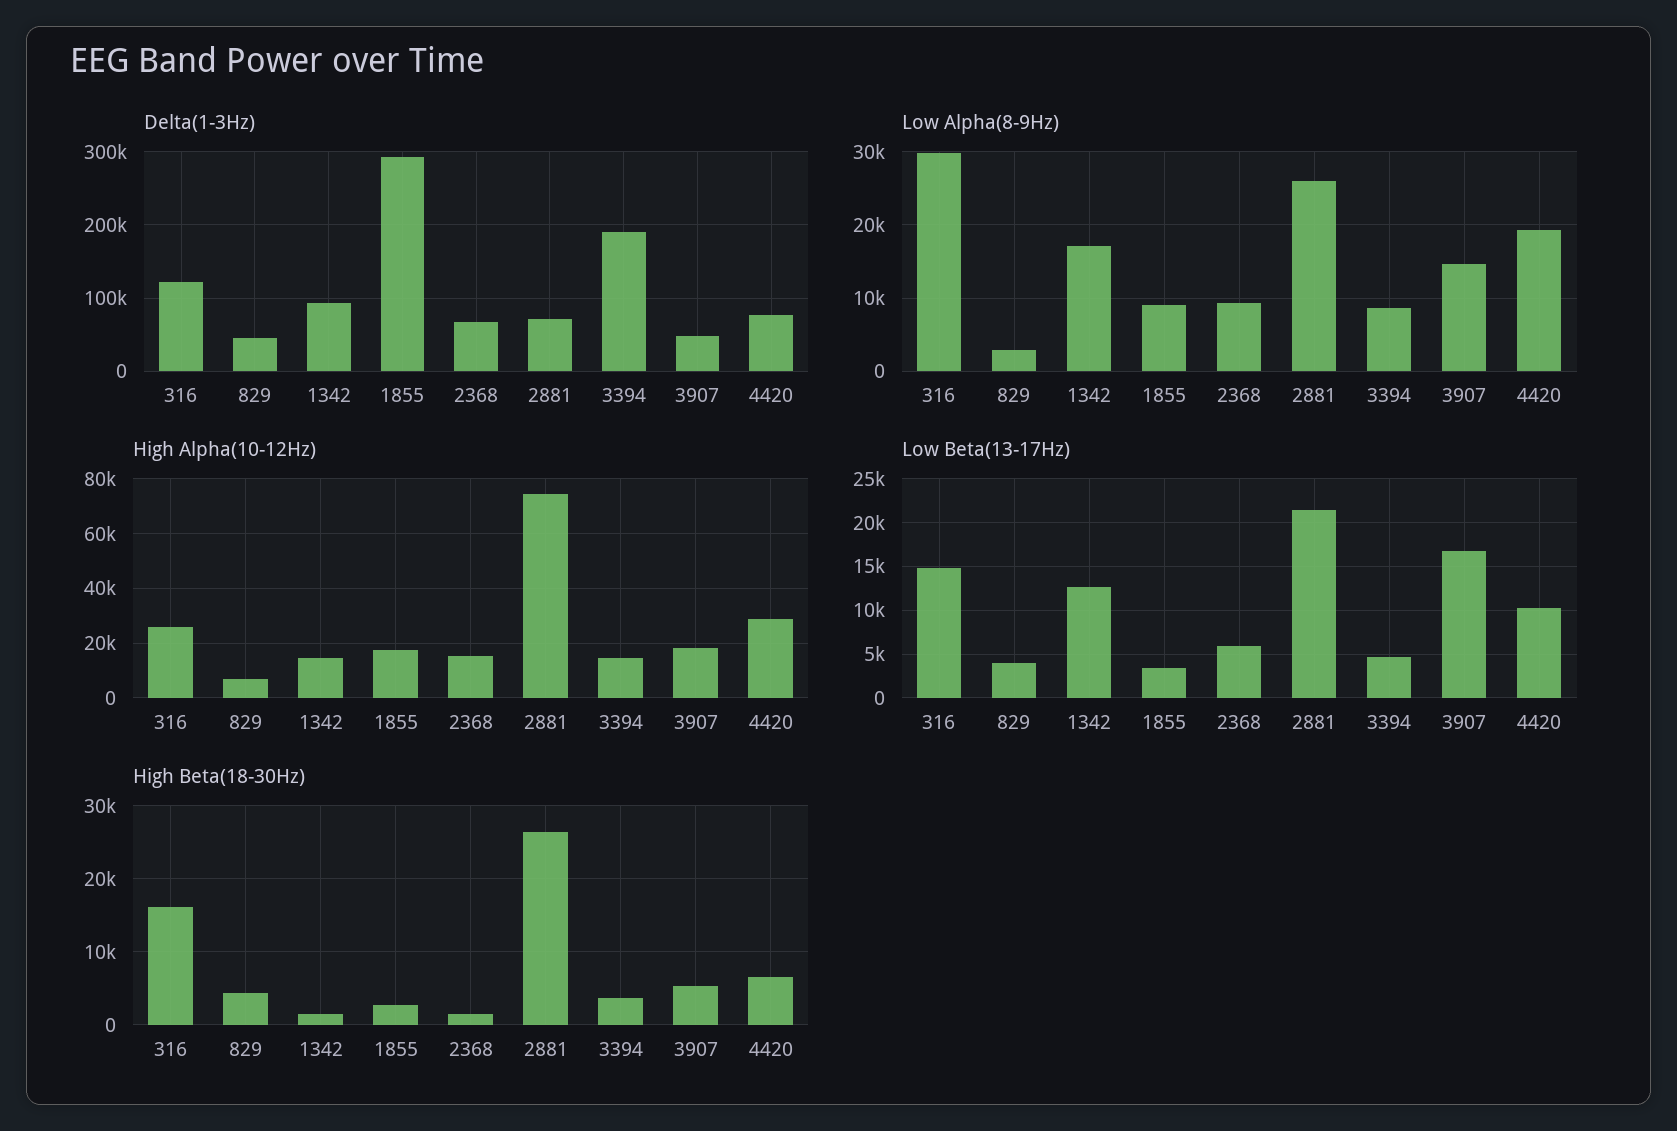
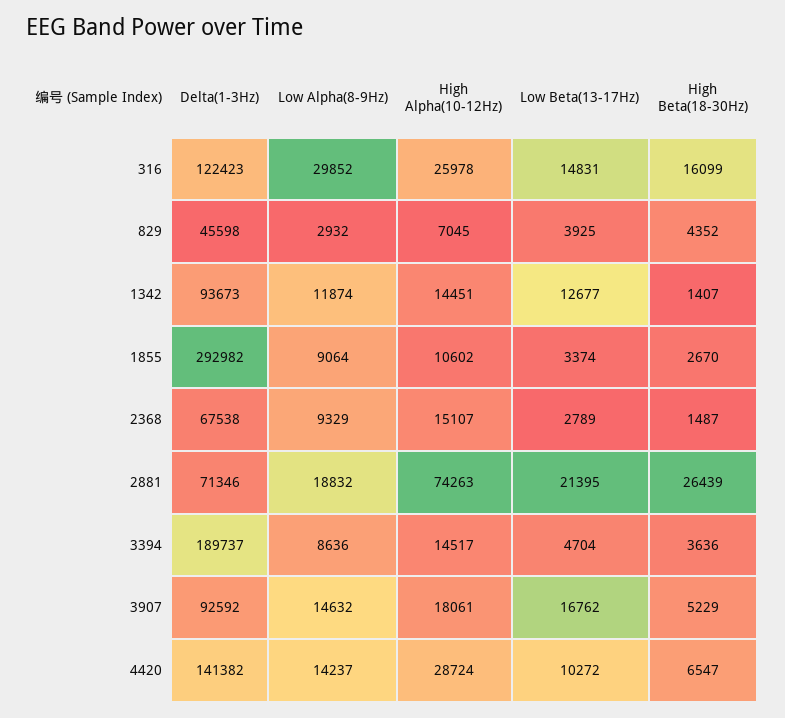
Delta(1-3Hz), 3907: 50000 -> 92592
Delta(1-3Hz), 4420: 80000 -> 141382
Low Alpha(8-9Hz), 1342: 17000 -> 11874
Low Alpha(8-9Hz), 2881: 26000 -> 18832
Low Alpha(8-9Hz), 4420: 19000 -> 14237
High Alpha(10-12Hz), 1855: 17500 -> 10602
Low Beta(13-17Hz), 2368: 6000 -> 2789

